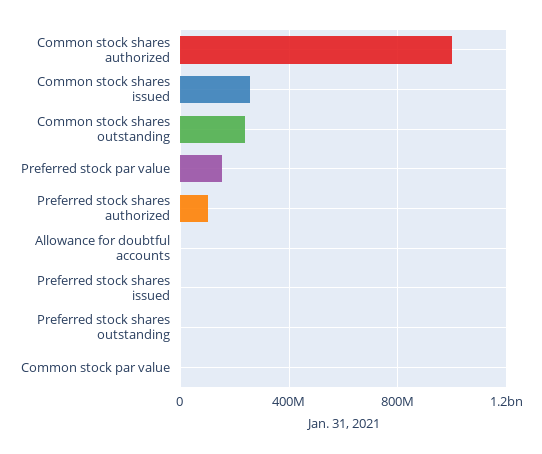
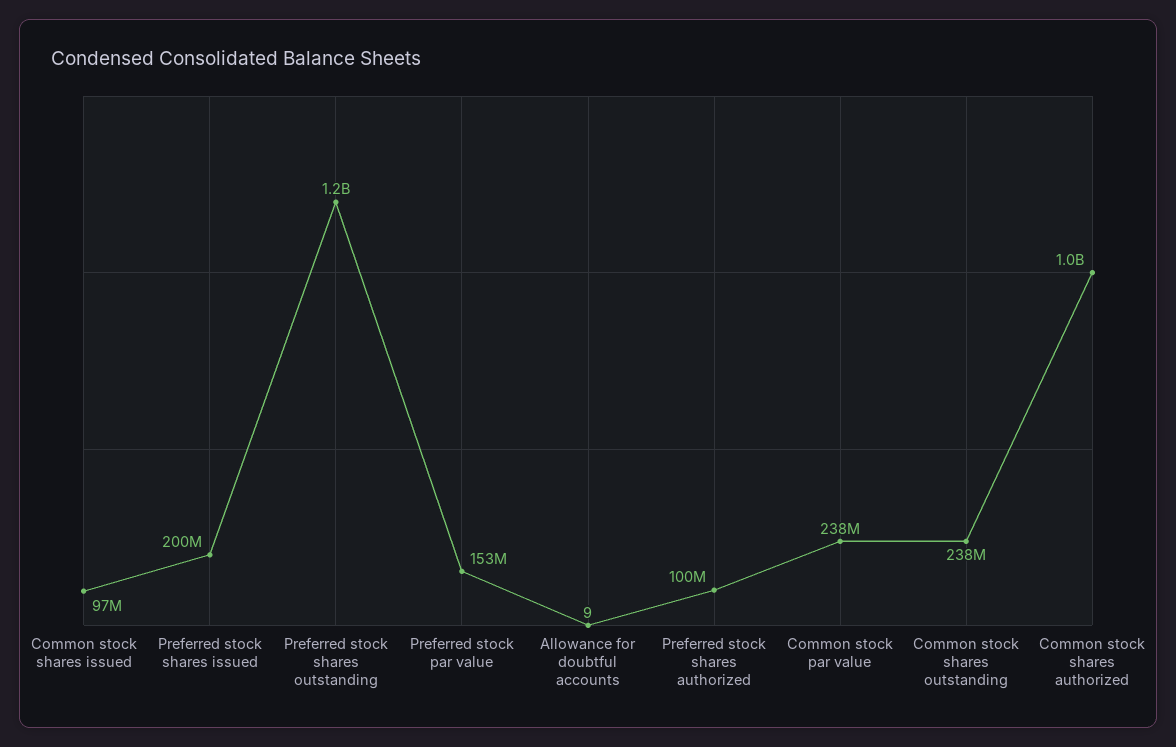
Common stock shares issued: 250000000 -> 97000000
Preferred stock shares issued: 0 -> 200000000
Preferred stock shares outstanding: 0 -> 1200000000
Common stock par value: 0 -> 238000000

